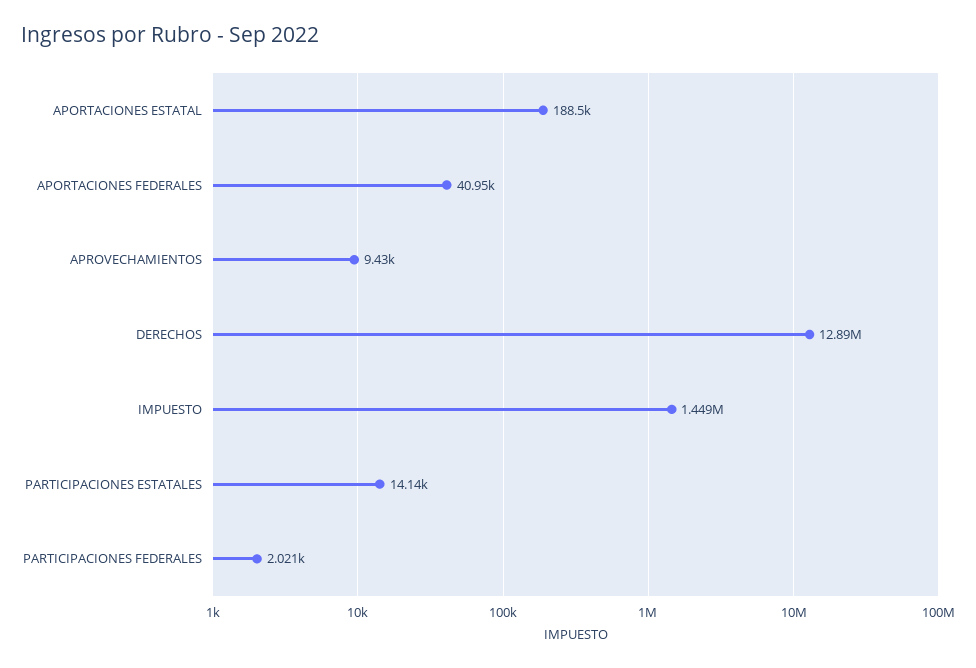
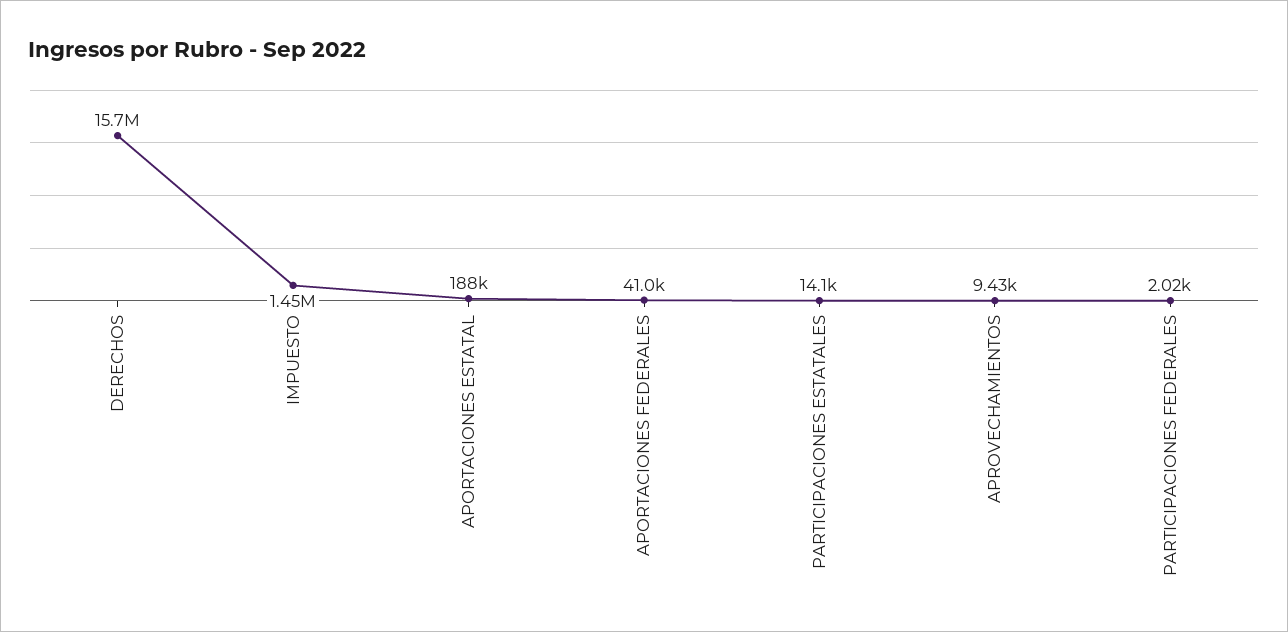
DERECHOS: 12890000 -> 15700000

